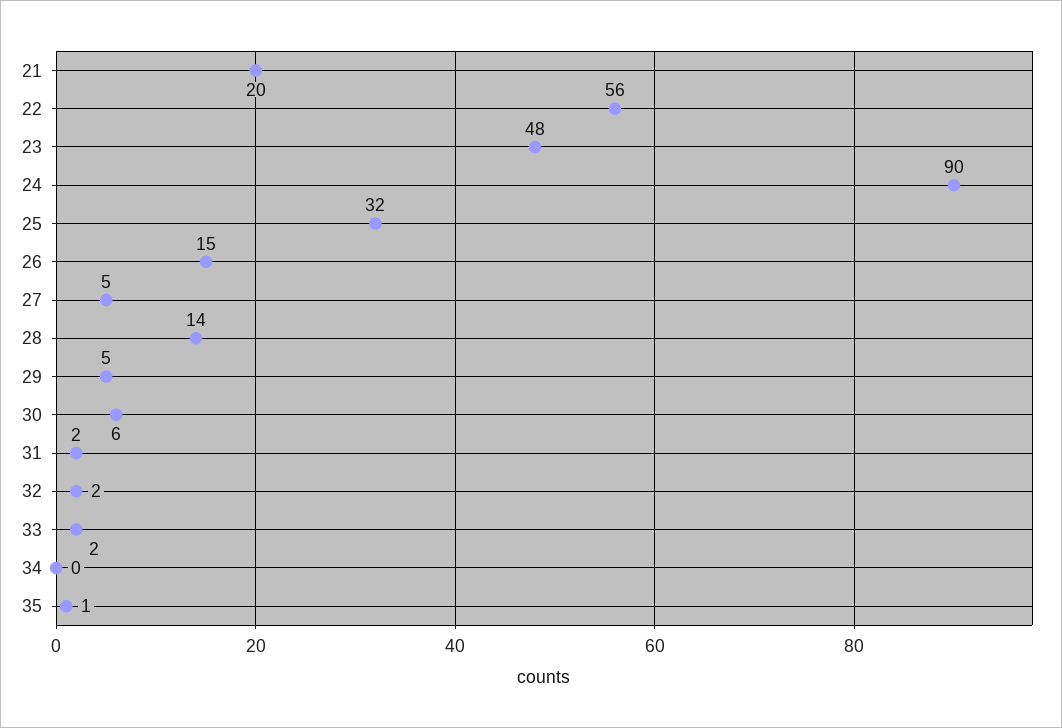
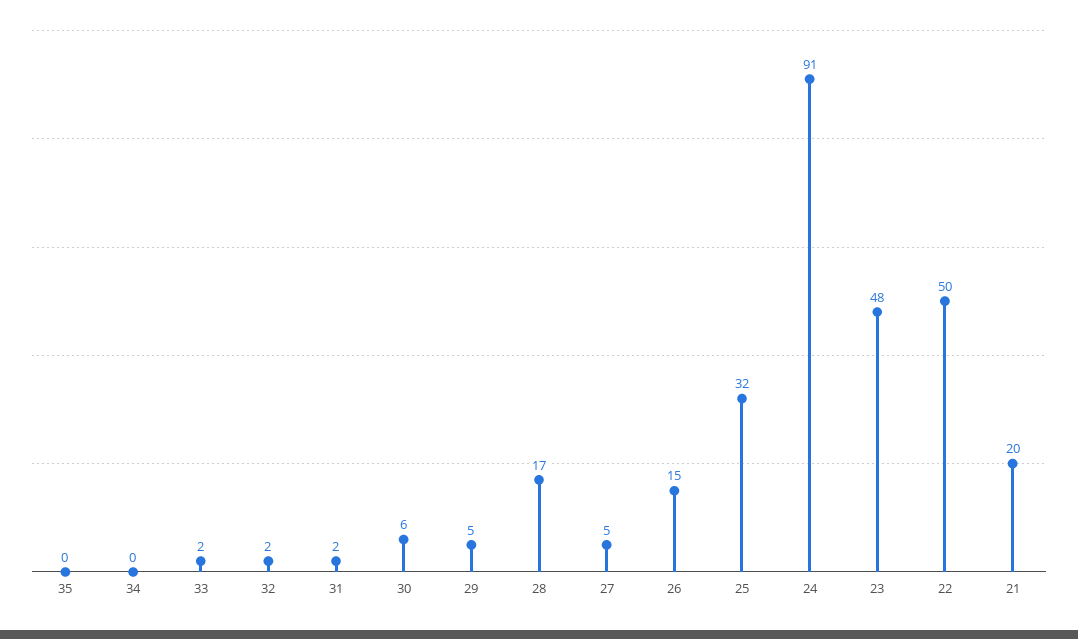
22: 56 -> 50
24: 90 -> 91
28: 14 -> 17
35: 1 -> 0

